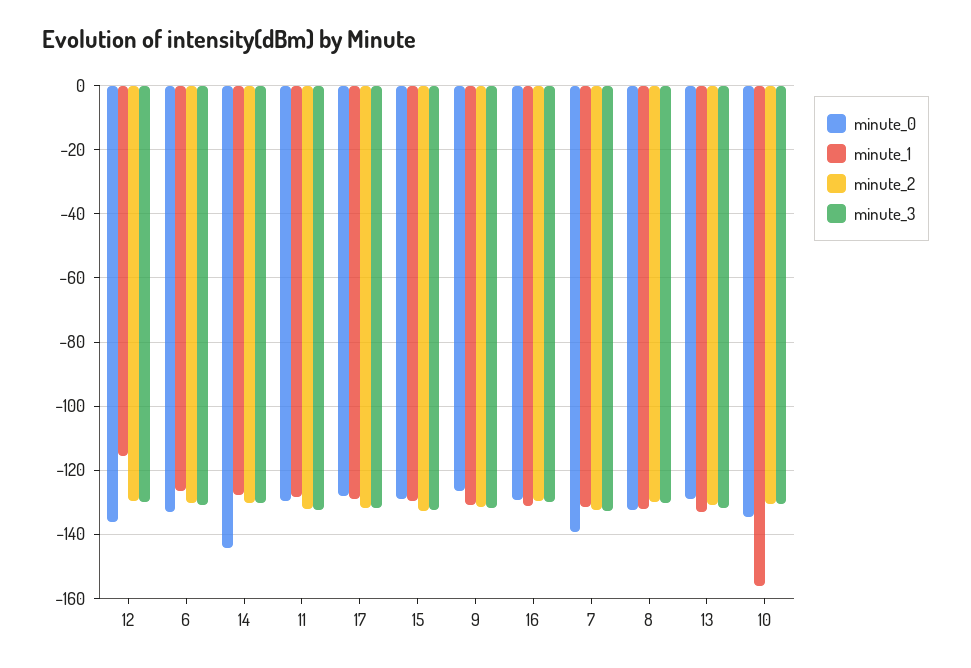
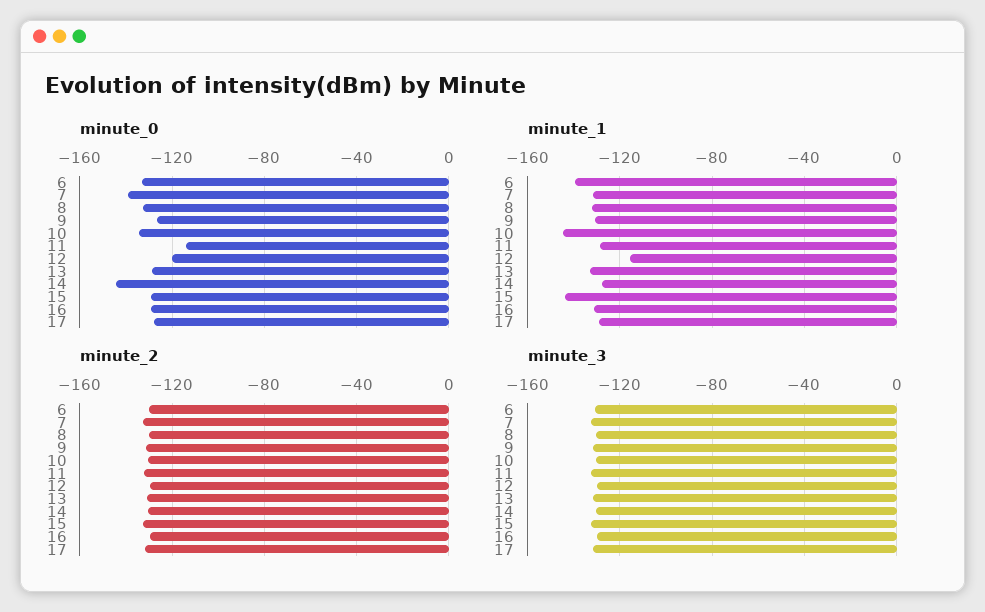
minute_0, 12: -136 -> -120
minute_1, 6: -126 -> -140
minute_0, 11: -130 -> -115
minute_1, 15: -130 -> -145
minute_1, 10: -156 -> -145

